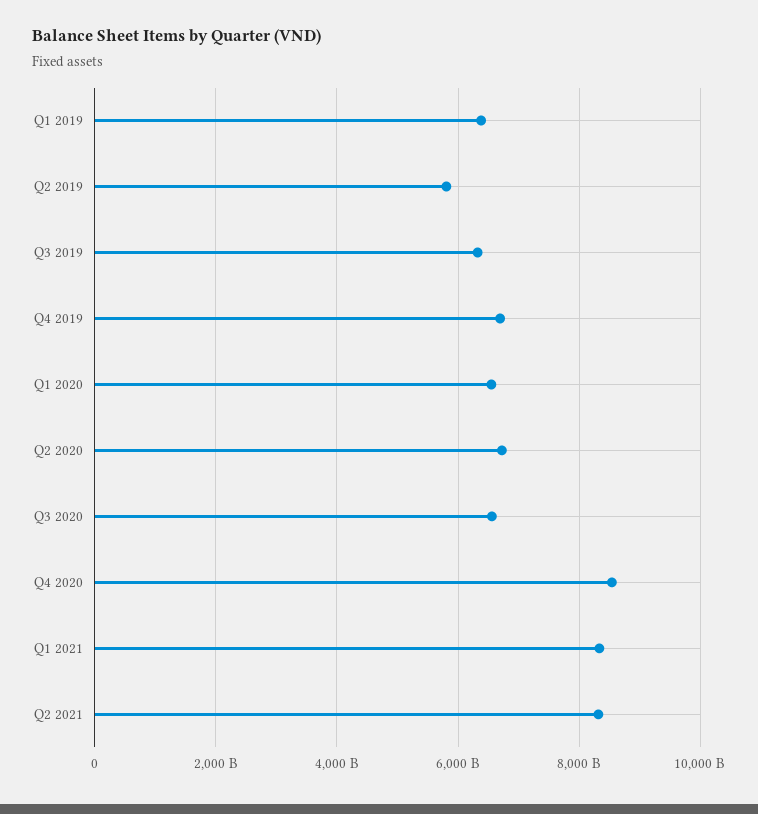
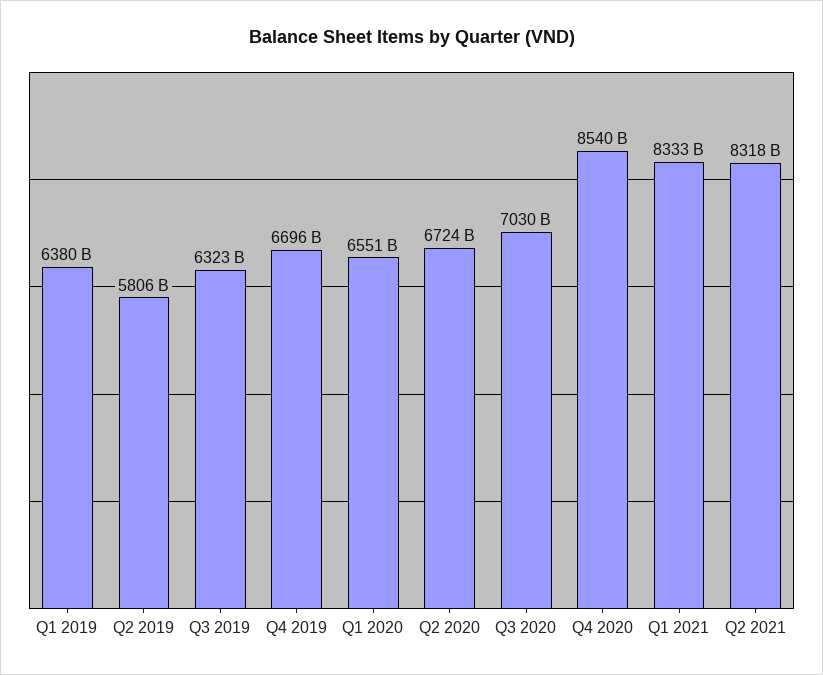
Q3 2020: 6600000000000 -> 7030000000000

